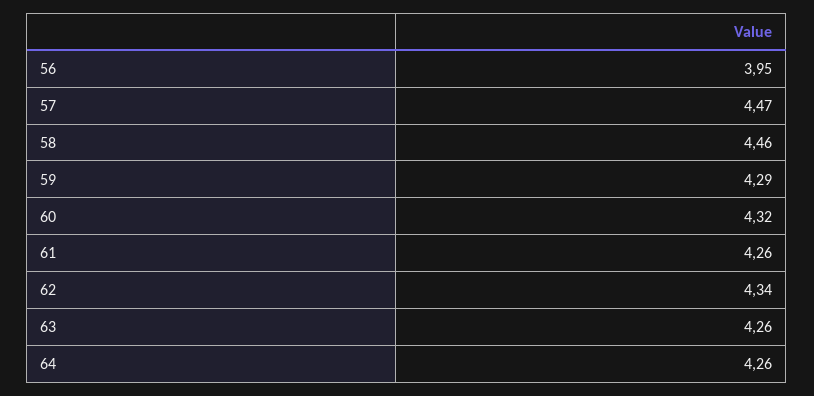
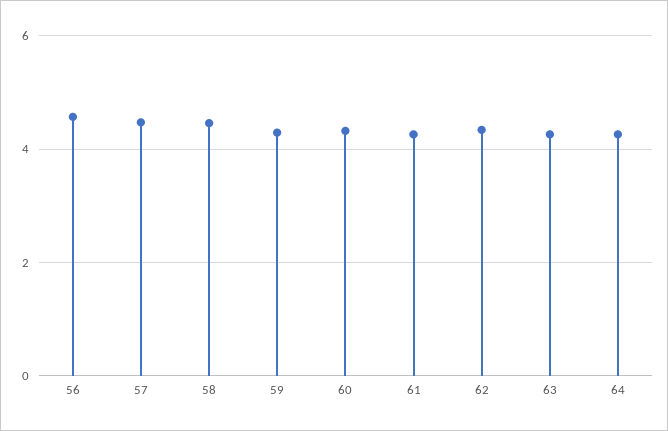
56: 3.95 -> 4.6

